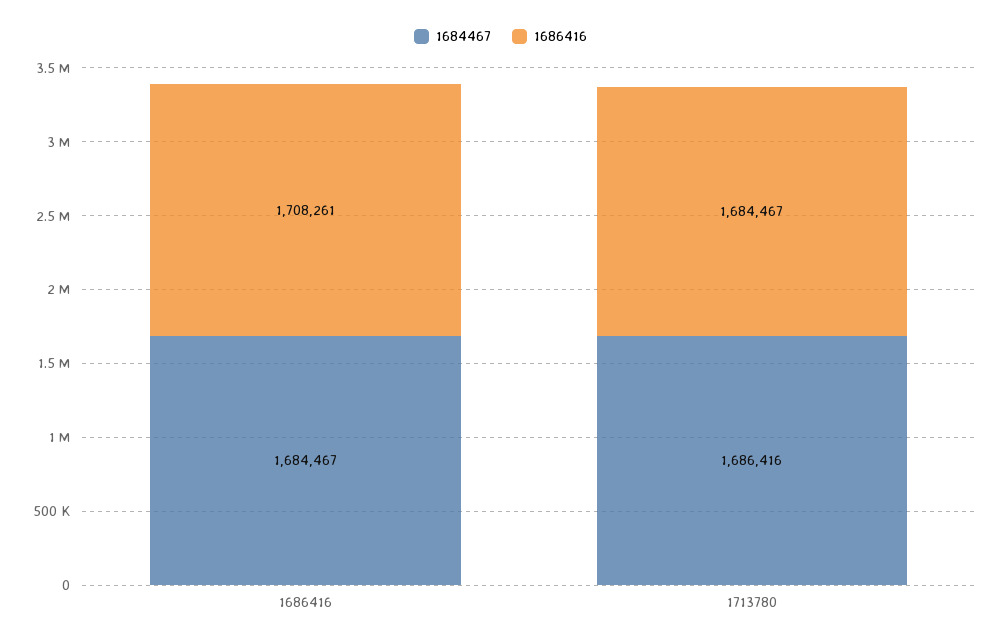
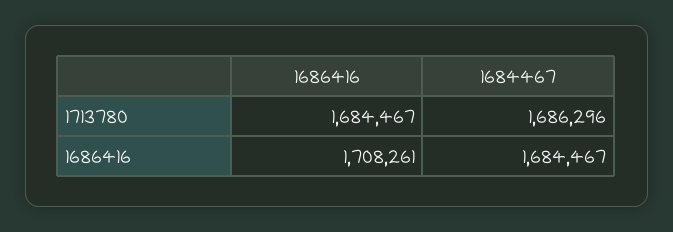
1684467, 1713780: 1686416 -> 1686296

